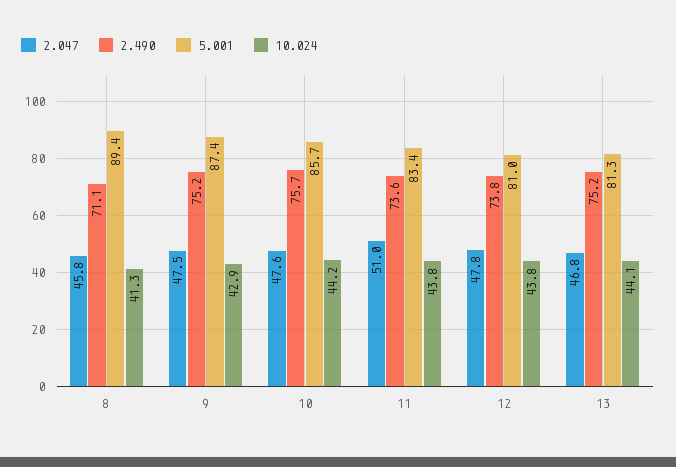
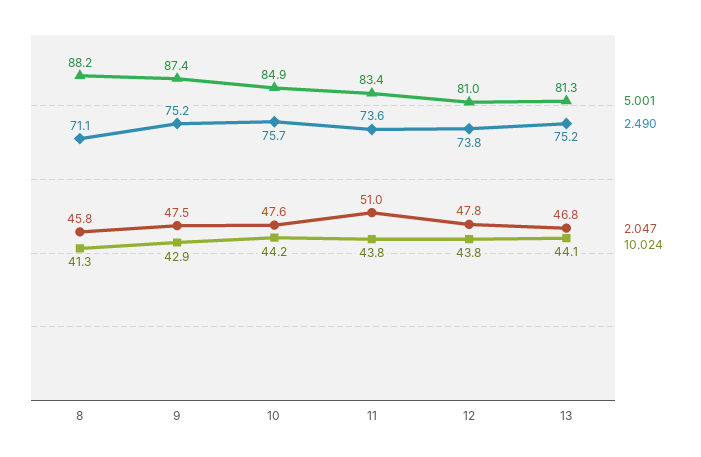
5.001, 8: 89.4 -> 88.2
5.001, 10: 85.7 -> 84.9

